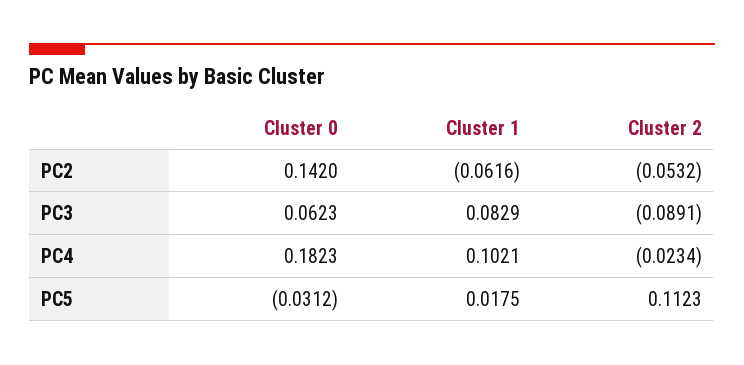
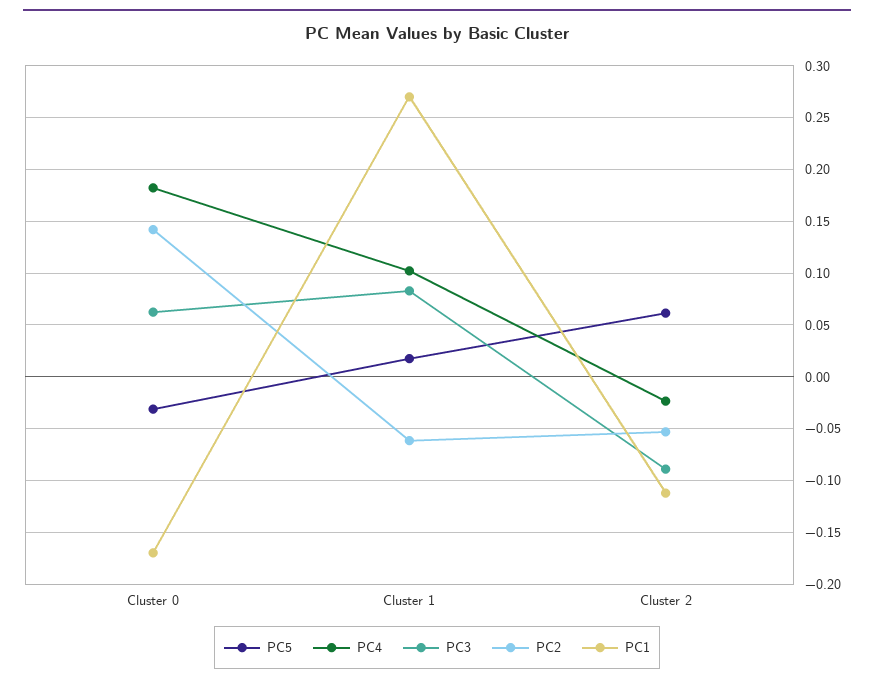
PC5, Cluster 2: 0.1123 -> 0.06
PC1, Cluster 0: none -> -0.17
PC1, Cluster 1: none -> 0.27
PC1, Cluster 2: none -> -0.11

